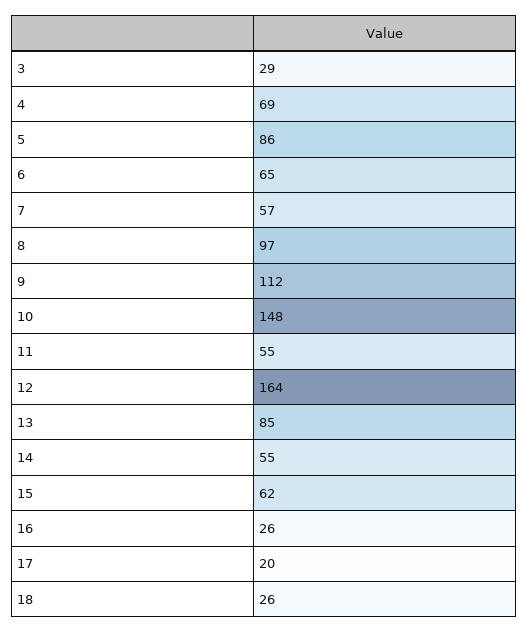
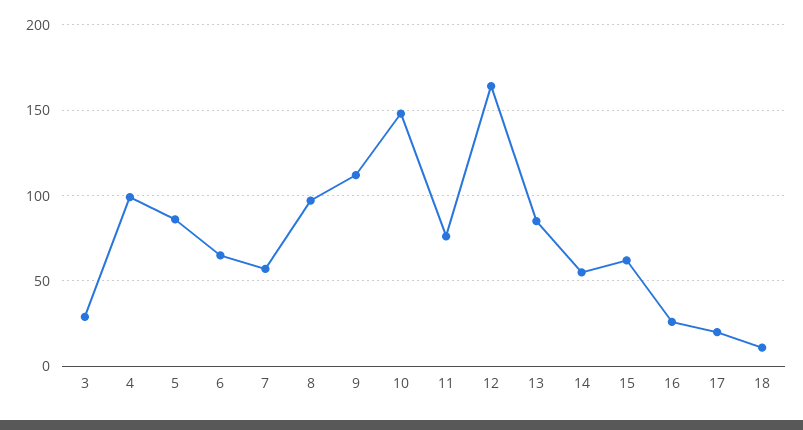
4: 69 -> 100
11: 55 -> 75
18: 26 -> 10

